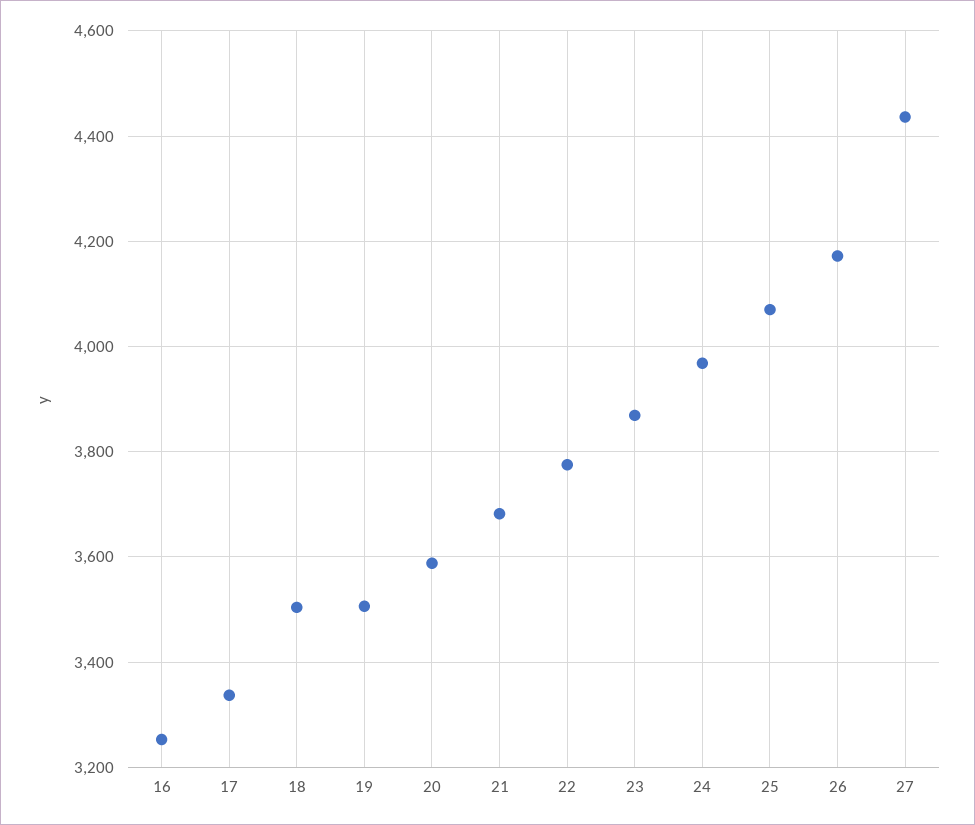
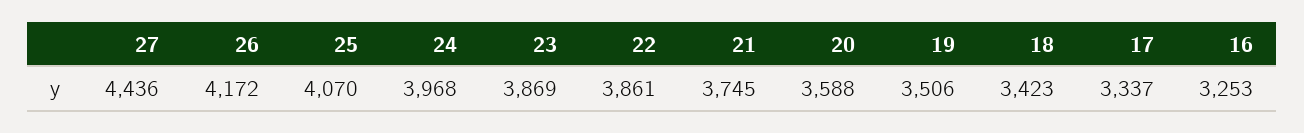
18: 3500 -> 3423
21: 3680 -> 3745
22: 3780 -> 3861

